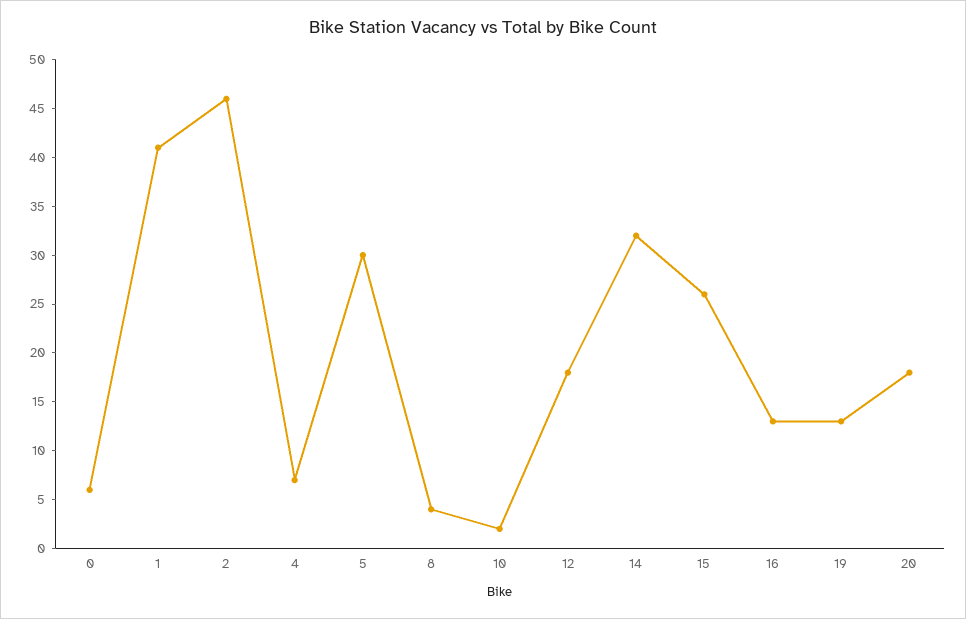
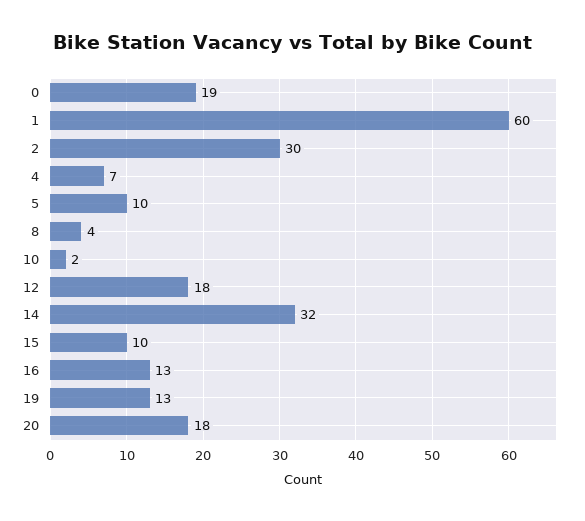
0: 6 -> 19
1: 41 -> 60
2: 46 -> 30
5: 30 -> 10
15: 26 -> 10

